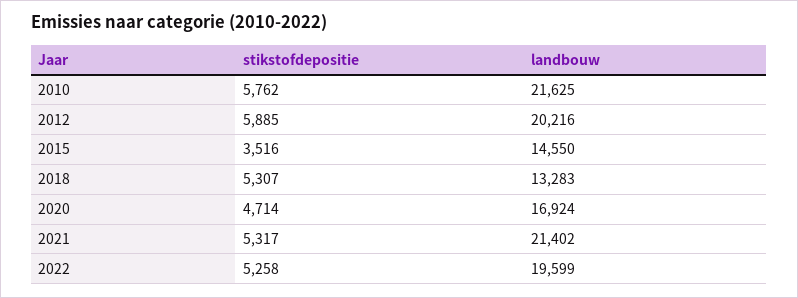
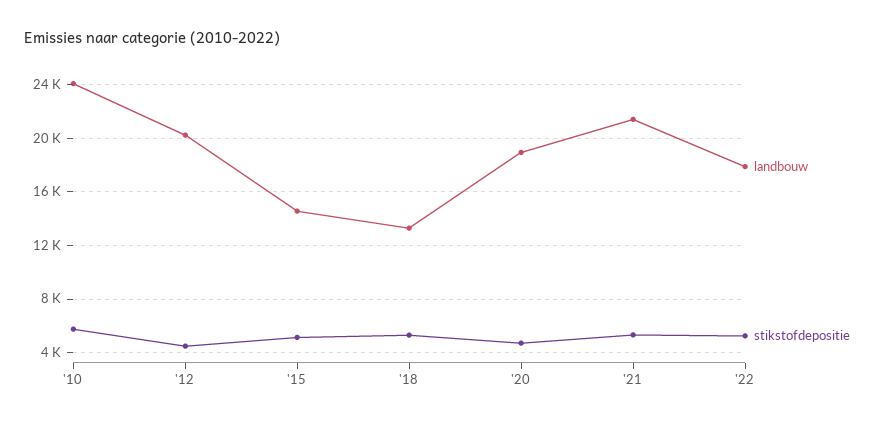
landbouw, 2010: 21625 -> 24000
stikstofdepositie, 2012: 5885 -> 4500
stikstofdepositie, 2015: 3516 -> 5000
landbouw, 2020: 16924 -> 19000
landbouw, 2022: 19599 -> 18000

